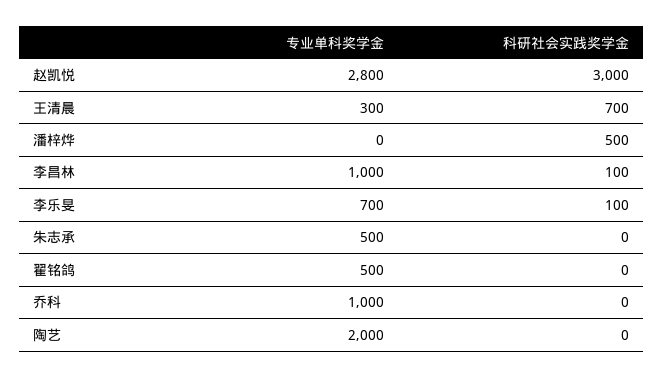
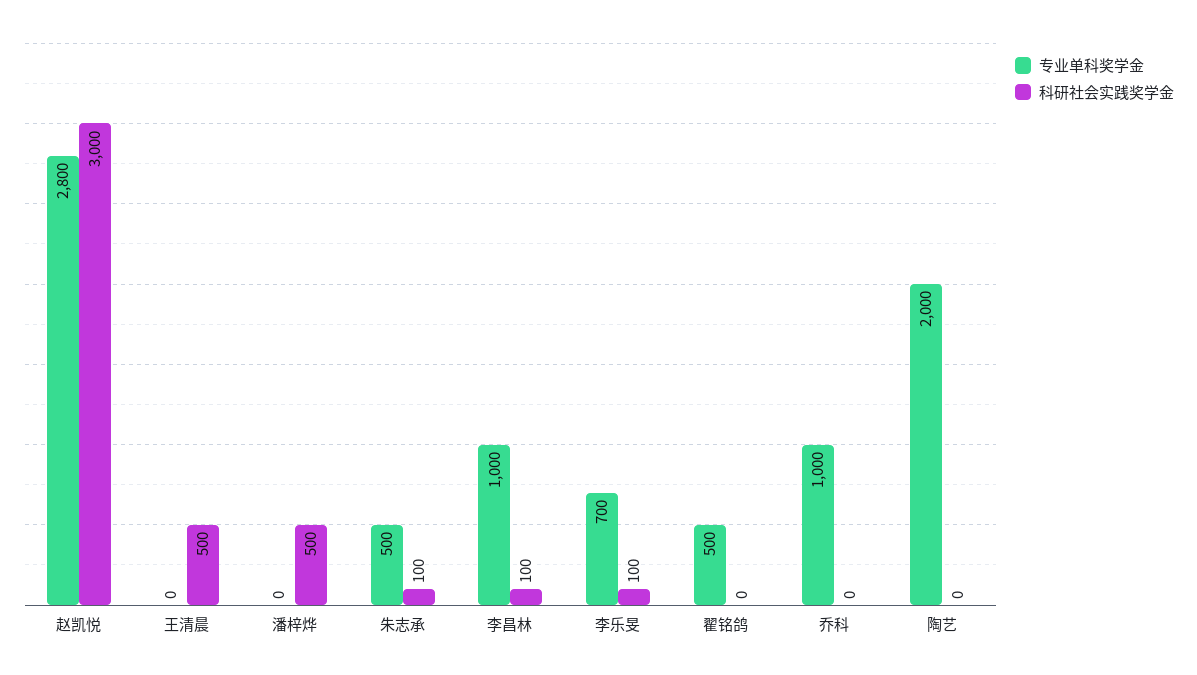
专业单科奖学金, 王清晨: 300 -> 0
科研社会实践奖学金, 王清晨: 700 -> 500
科研社会实践奖学金, 朱志承: 0 -> 100

